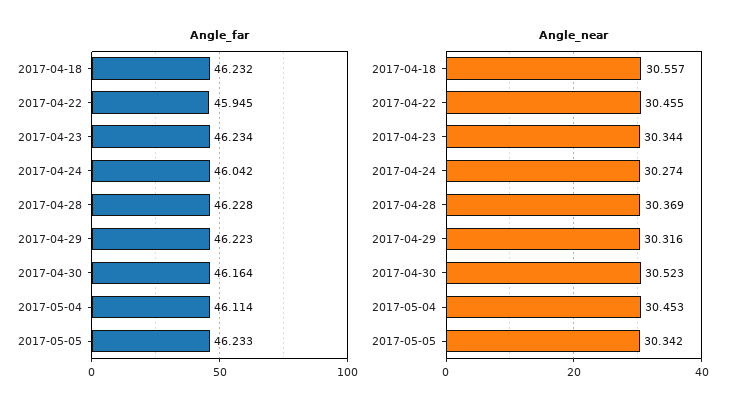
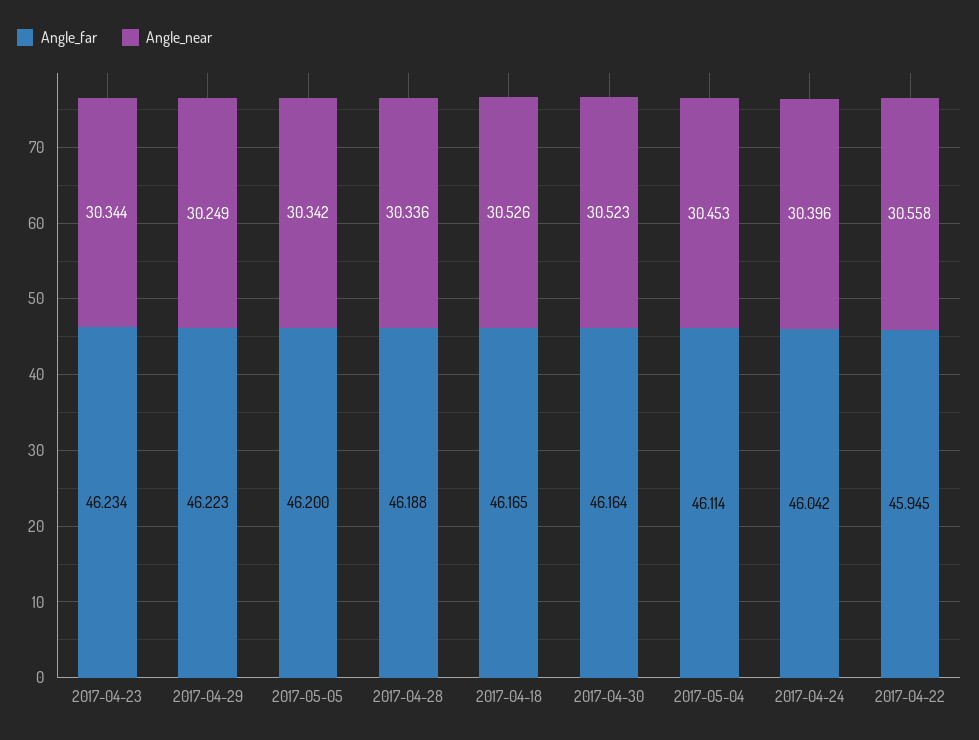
Angle_far, 2017-04-18: 46.232 -> 46.165
Angle_far, 2017-04-28: 46.228 -> 46.188
Angle_far, 2017-05-05: 46.233 -> 46.2
Angle_near, 2017-04-18: 30.557 -> 30.526
Angle_near, 2017-04-22: 30.455 -> 30.558
Angle_near, 2017-04-24: 30.274 -> 30.396
Angle_near, 2017-04-28: 30.369 -> 30.336
Angle_near, 2017-04-29: 30.316 -> 30.249

